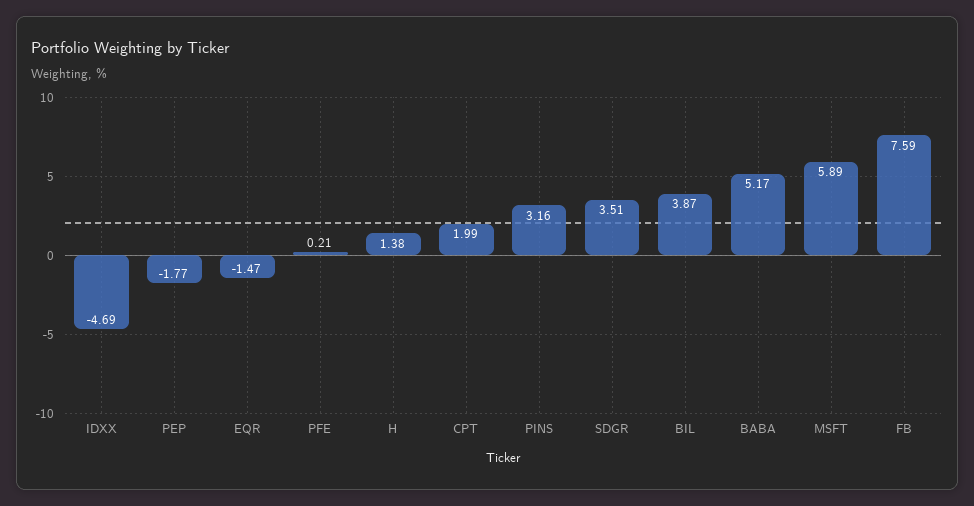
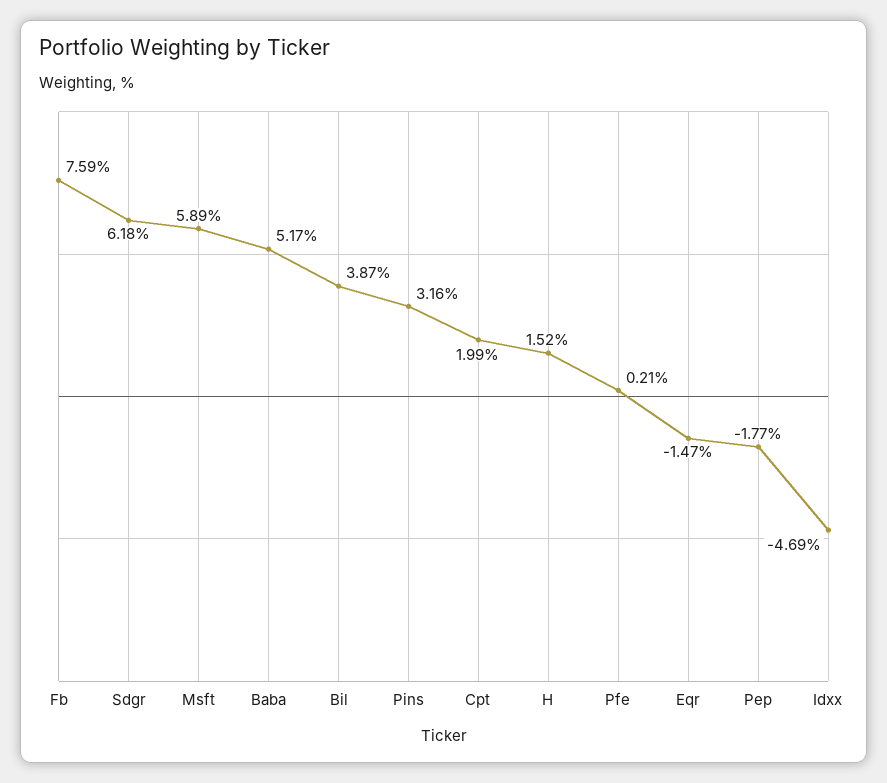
H: 1.38 -> 1.52
SDGR: 3.51 -> 6.18

